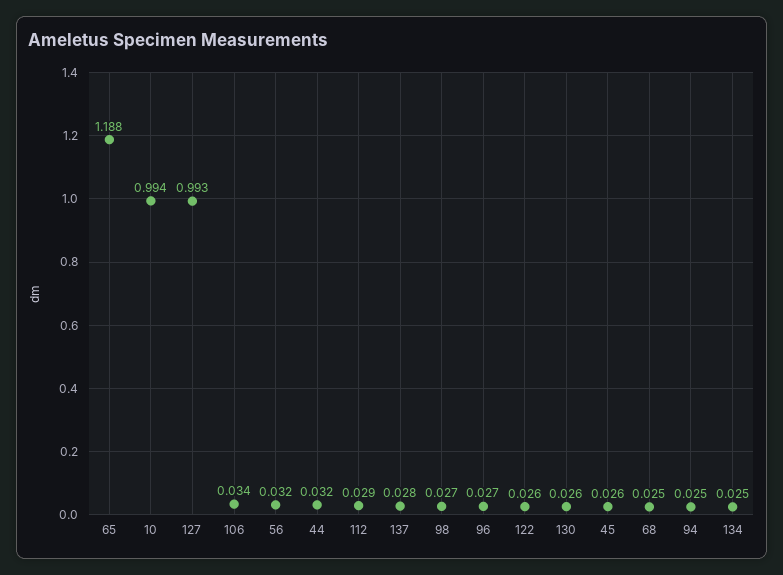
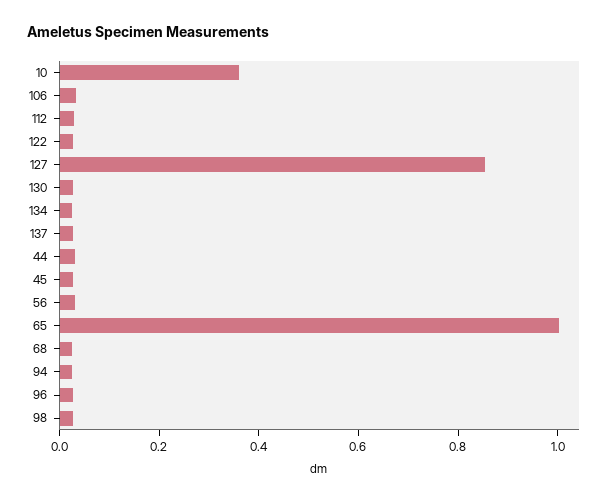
65: 1.188 -> 1
10: 0.994 -> 0.35
127: 0.993 -> 0.85

